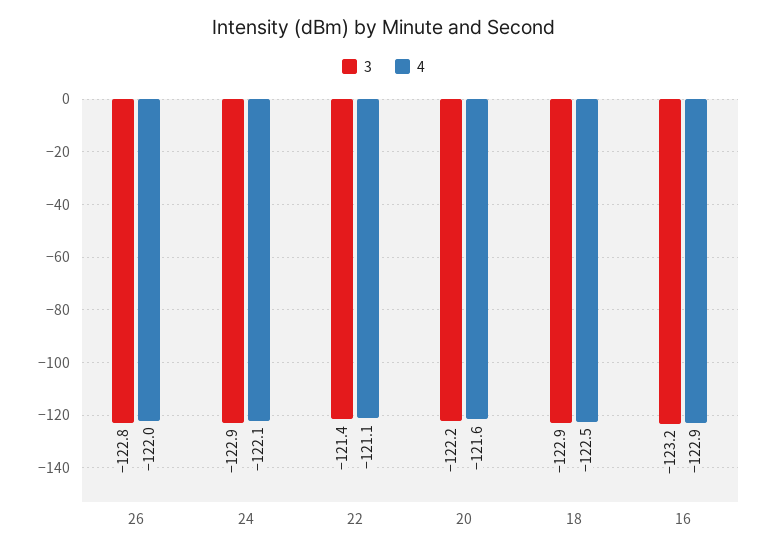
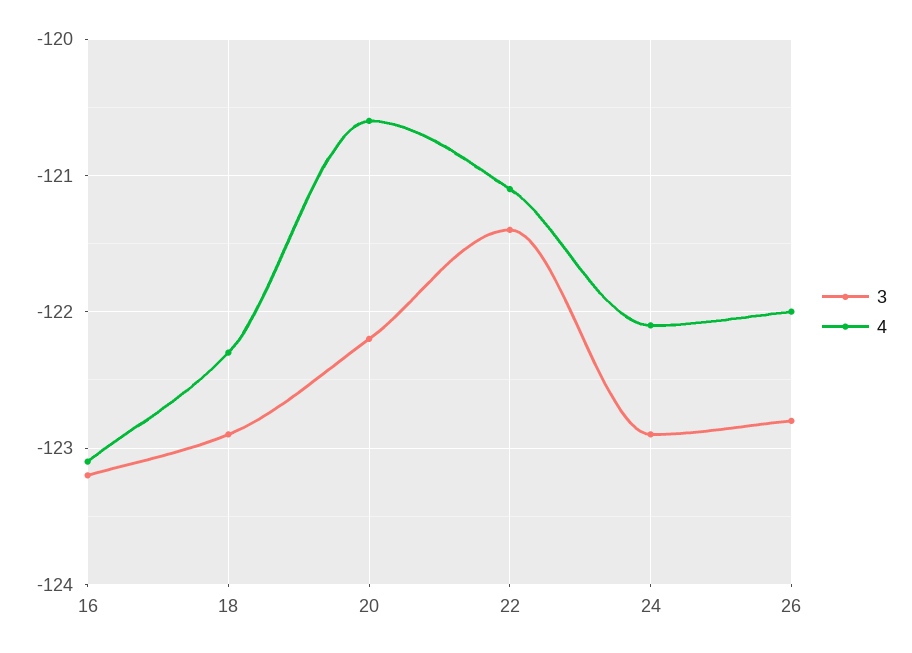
4, 20: -121.6 -> -120.6
4, 18: -122.5 -> -122.3
4, 16: -122.9 -> -123.1

